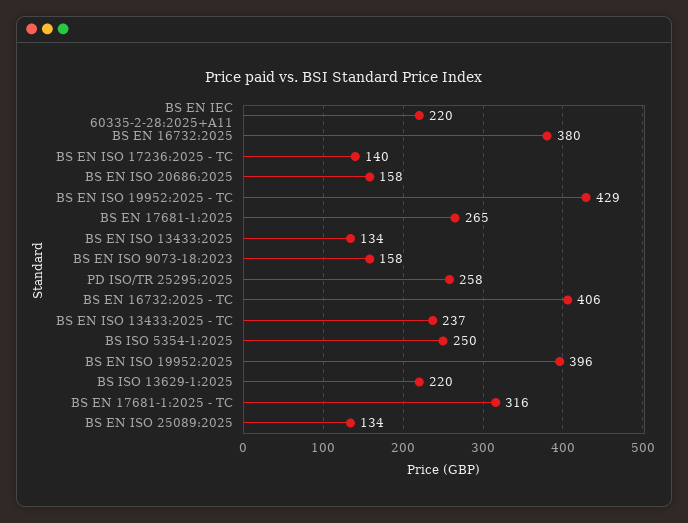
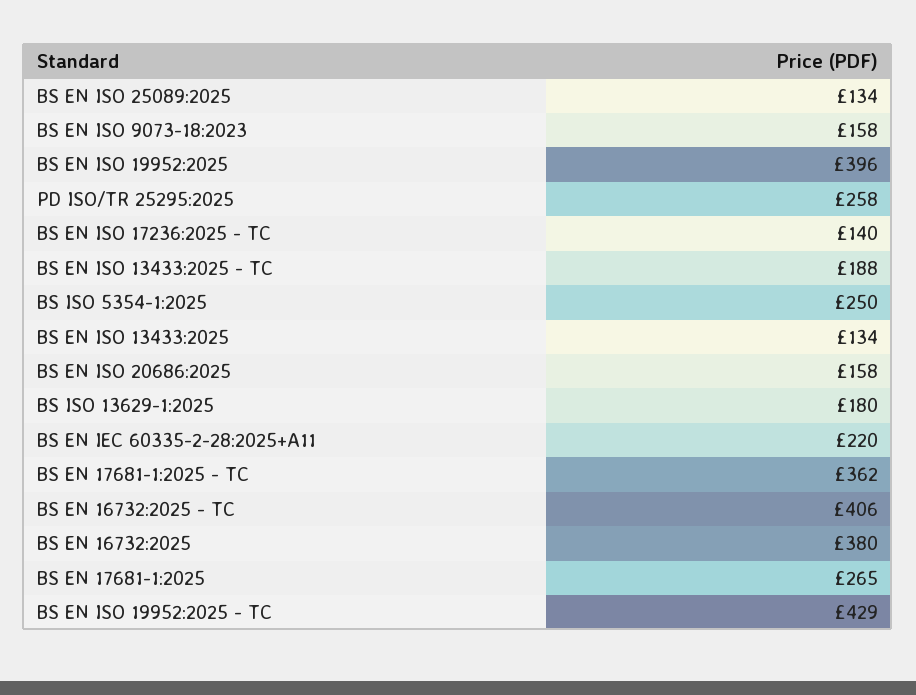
BS EN ISO 13433:2025 - TC: 237 -> 188
BS ISO 13629-1:2025: 220 -> 180
BS EN 17681-1:2025 - TC: 316 -> 362

